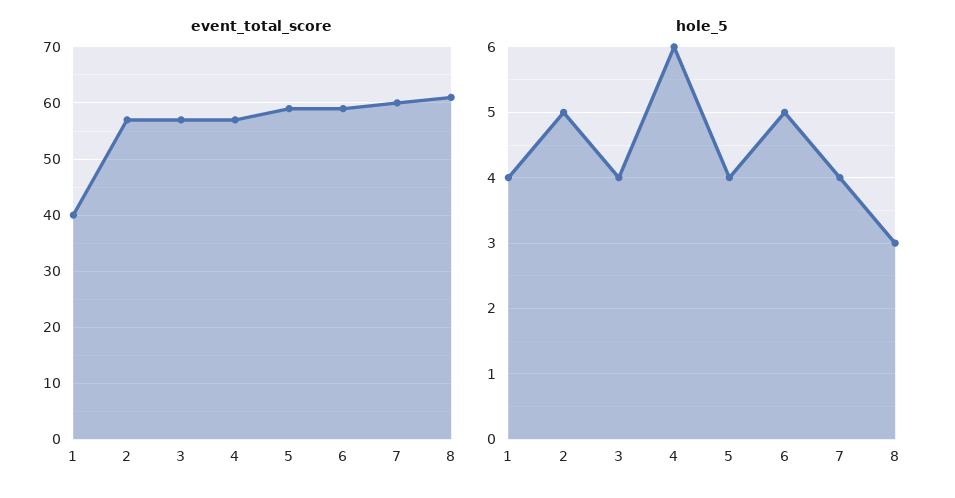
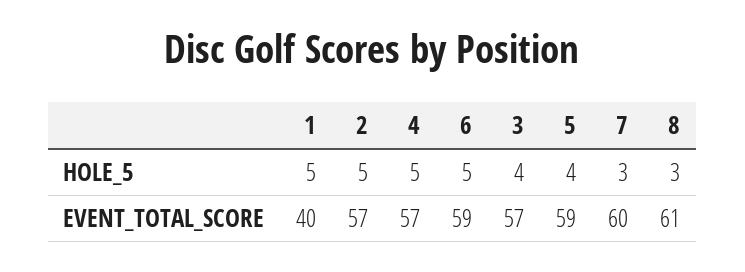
hole_5, 1: 4 -> 5
hole_5, 4: 6 -> 5
hole_5, 7: 4 -> 3

